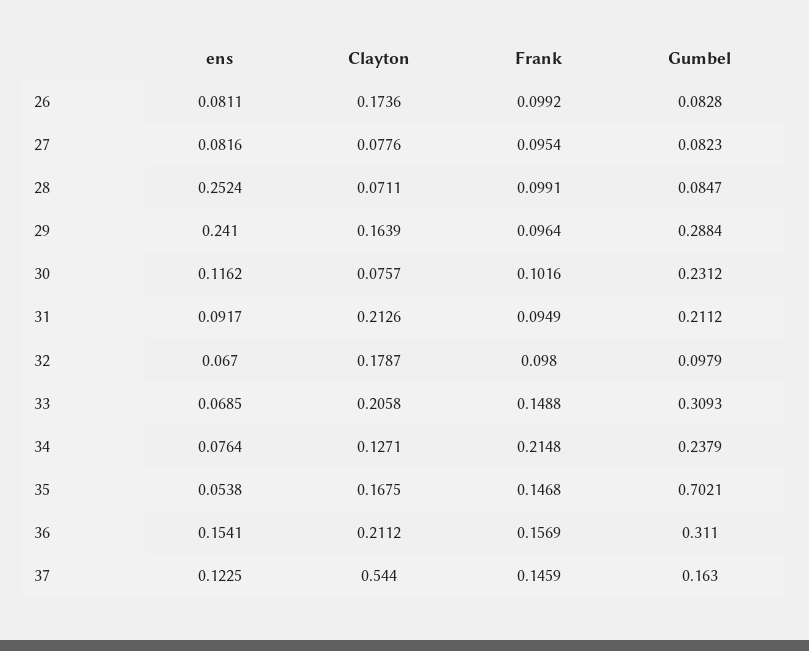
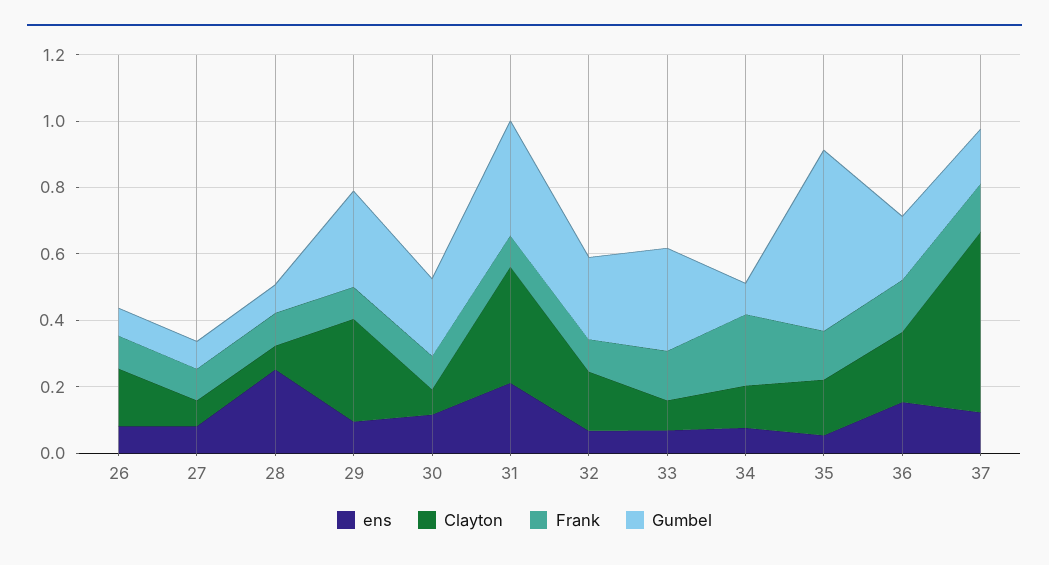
ens, 29: 0.241 -> 0.1
Clayton, 29: 0.1639 -> 0.3
ens, 31: 0.0917 -> 0.2
Clayton, 31: 0.2126 -> 0.35
Gumbel, 31: 0.2112 -> 0.35
Gumbel, 32: 0.0979 -> 0.25
Clayton, 33: 0.2058 -> 0.1
Gumbel, 34: 0.2379 -> 0.1
Gumbel, 35: 0.7021 -> 0.55
Gumbel, 36: 0.311 -> 0.2

